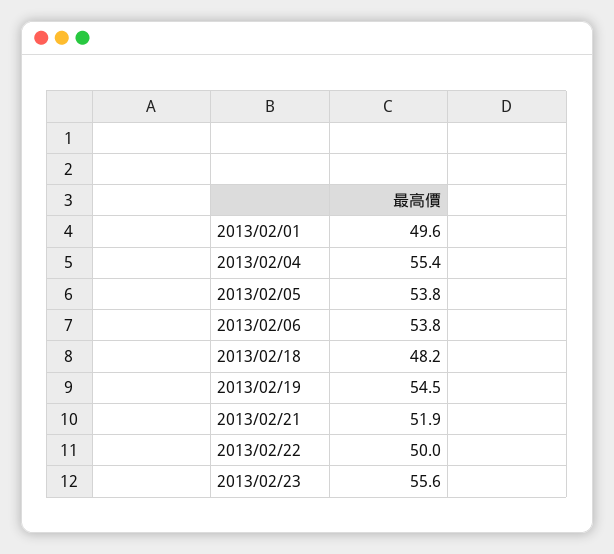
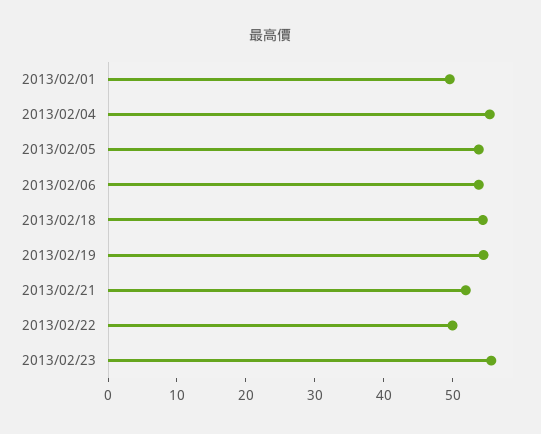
2013/02/18: 48.2 -> 54

